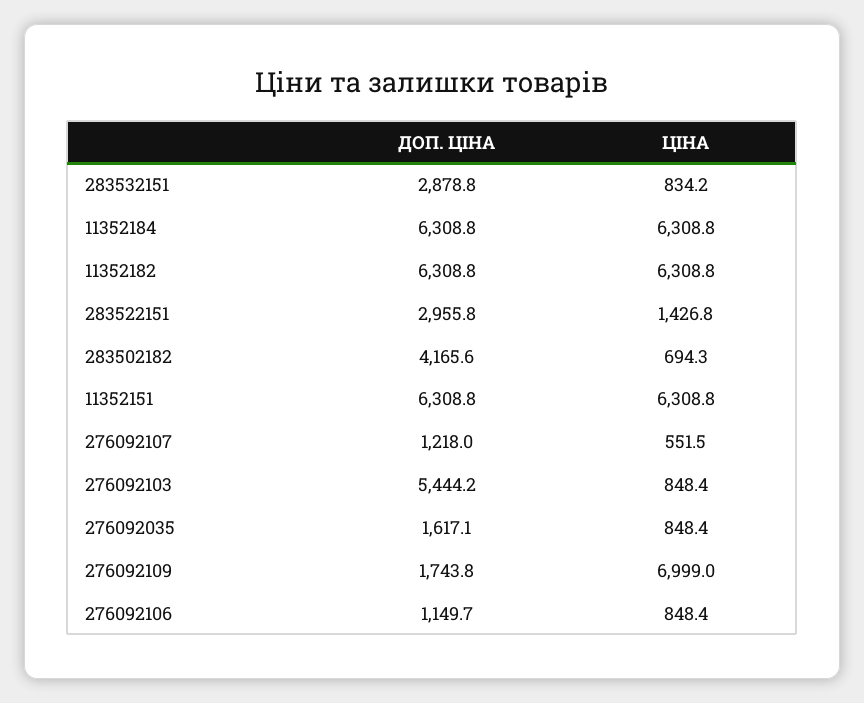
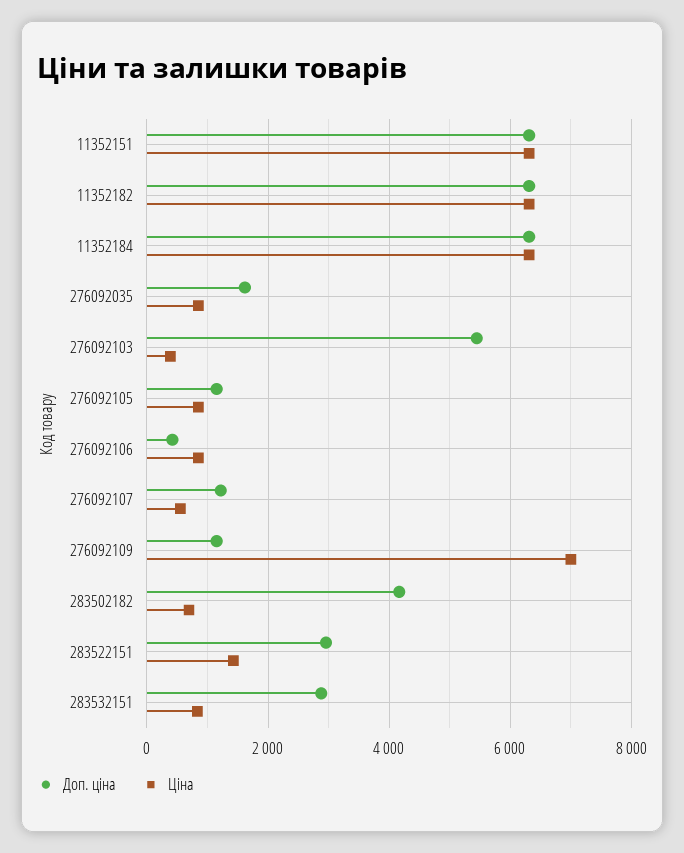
ЦІНА, 276092103: 848.4 -> 400
ДОП. ЦІНА, 276092109: 1743.8 -> 1200
ДОП. ЦІНА, 276092106: 1149.7 -> 400
ДОП. ЦІНА, 276092105: none -> 1200
ЦІНА, 276092105: none -> 800

